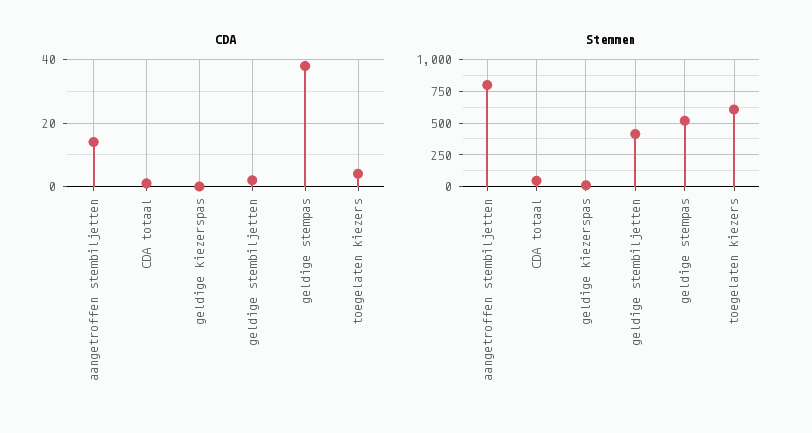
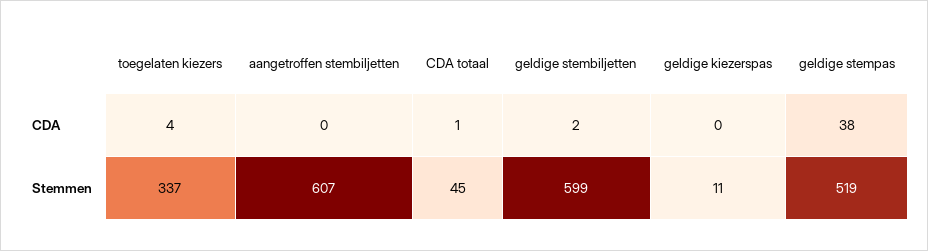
CDA, aangetroffen stembiljetten: 15 -> 0
Stemmen, aangetroffen stembiljetten: 800 -> 607
Stemmen, geldige stembiljetten: 400 -> 599
Stemmen, toegelaten kiezers: 600 -> 337

